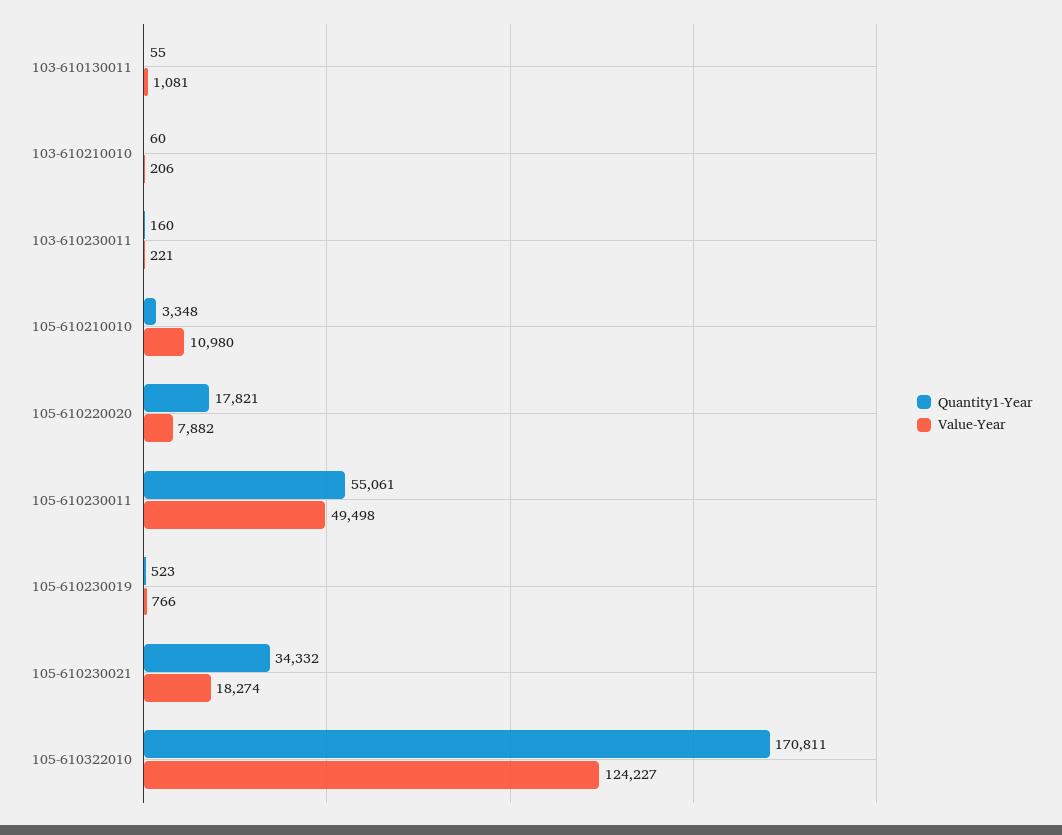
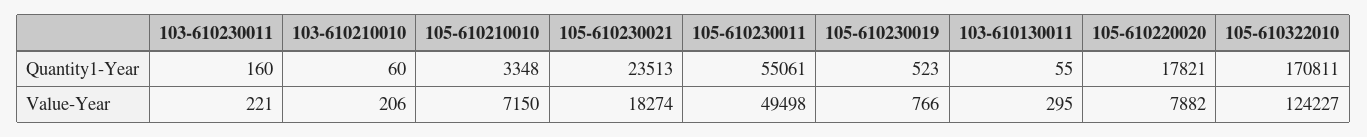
Value-Year, 103-610130011: 1081 -> 295
Value-Year, 105-610210010: 10980 -> 7150
Quantity1-Year, 105-610230021: 34332 -> 23513

